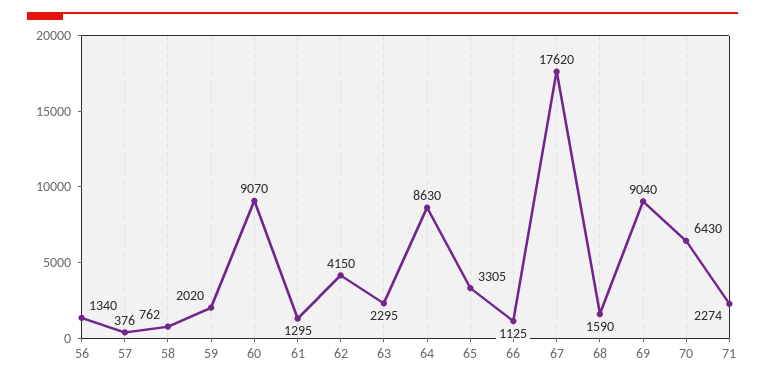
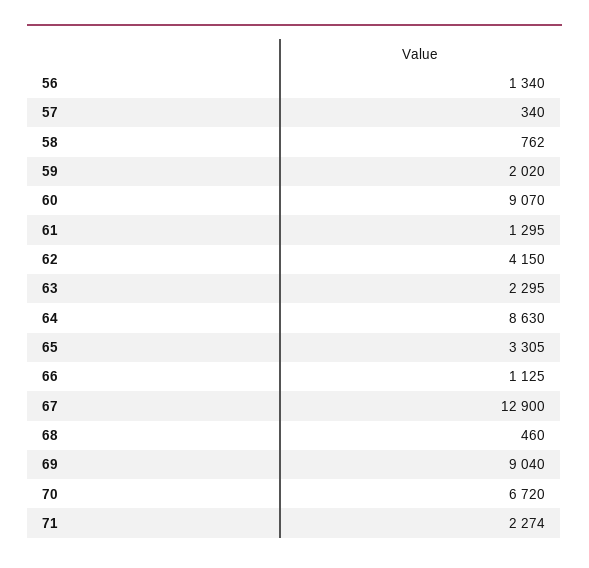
57: 376 -> 340
67: 17620 -> 12900
68: 1590 -> 460
70: 6430 -> 6720

